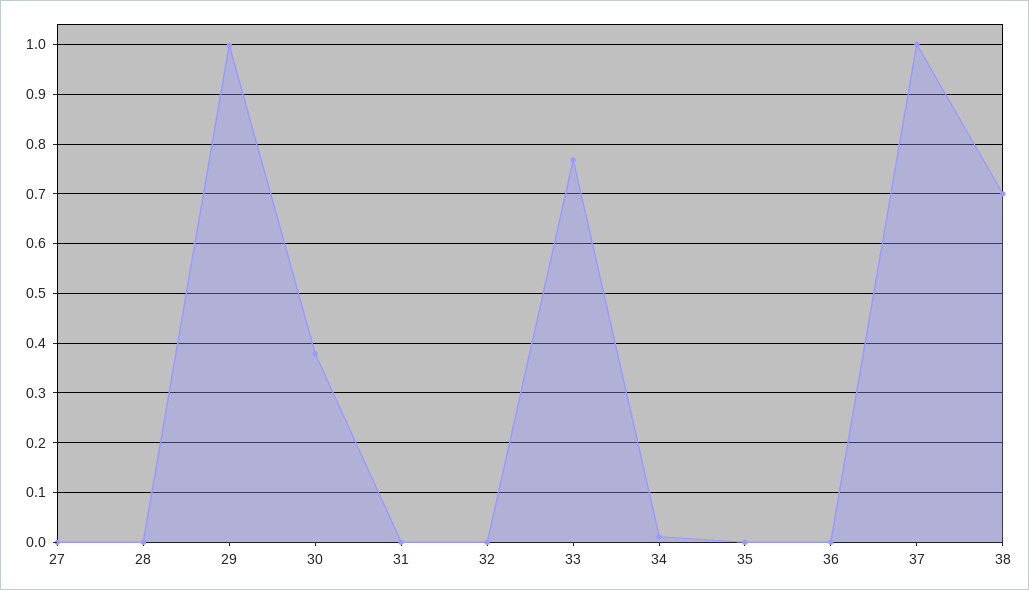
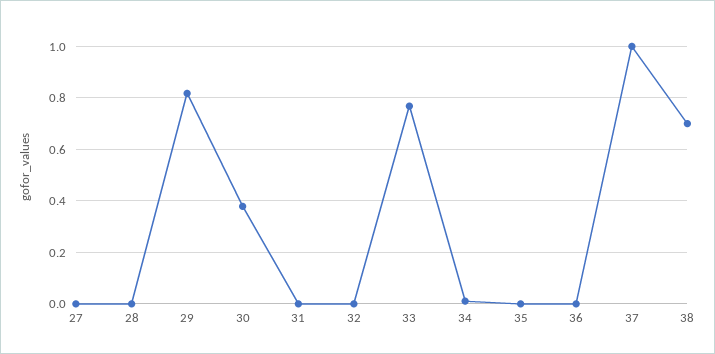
29: 1 -> 0.825

